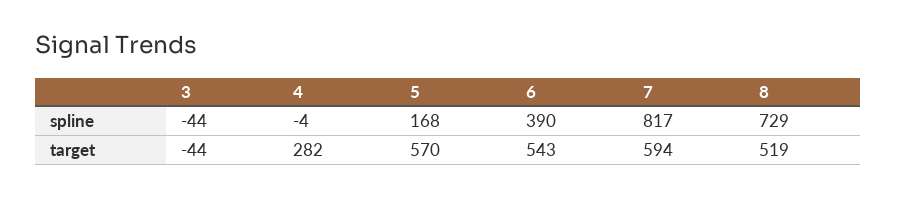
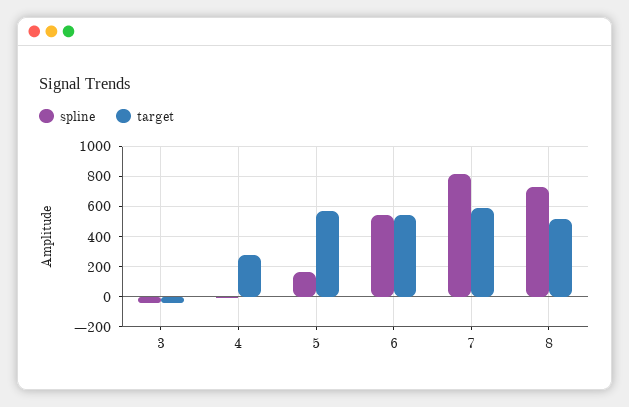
spline, 6: 390 -> 550

